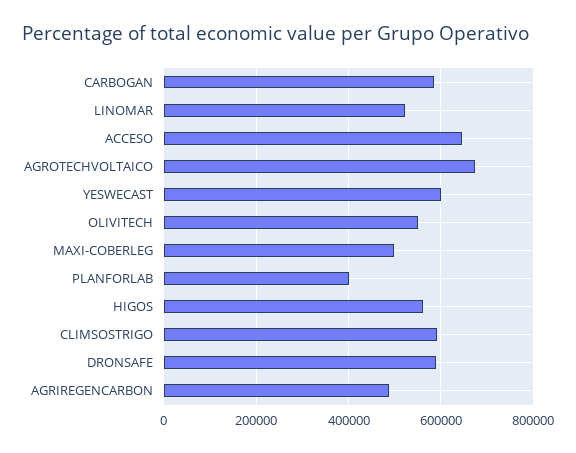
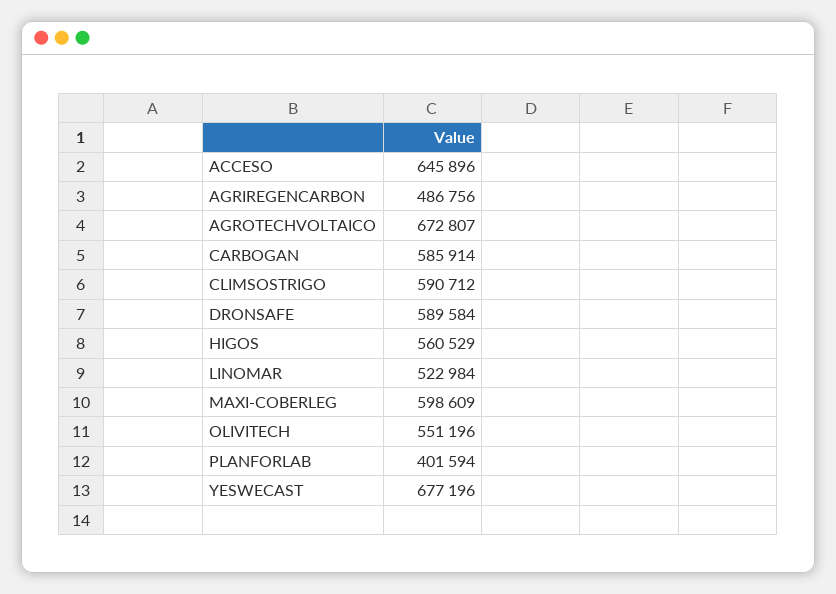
YESWECAST: 600000 -> 677196
MAXI-COBERLEG: 500000 -> 598609

